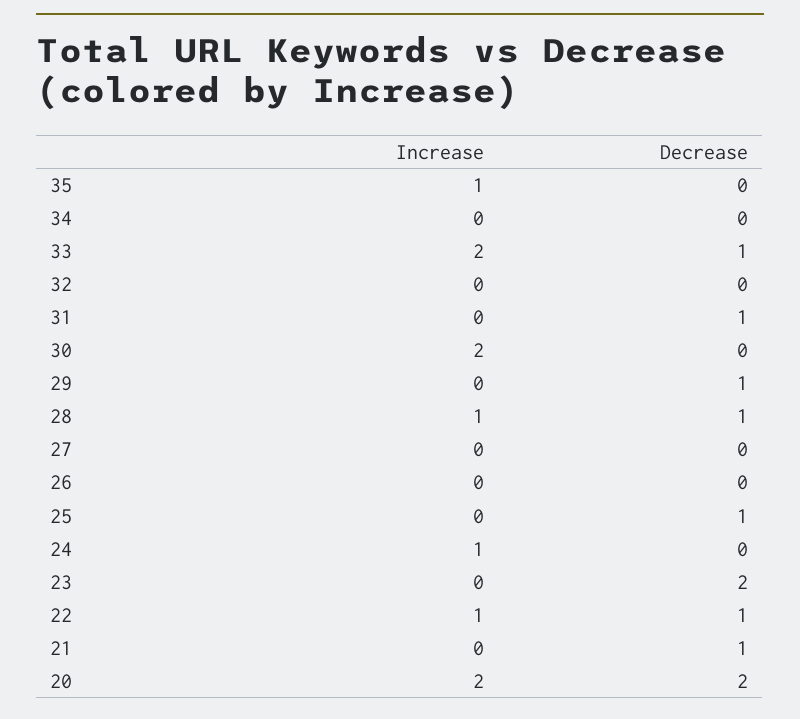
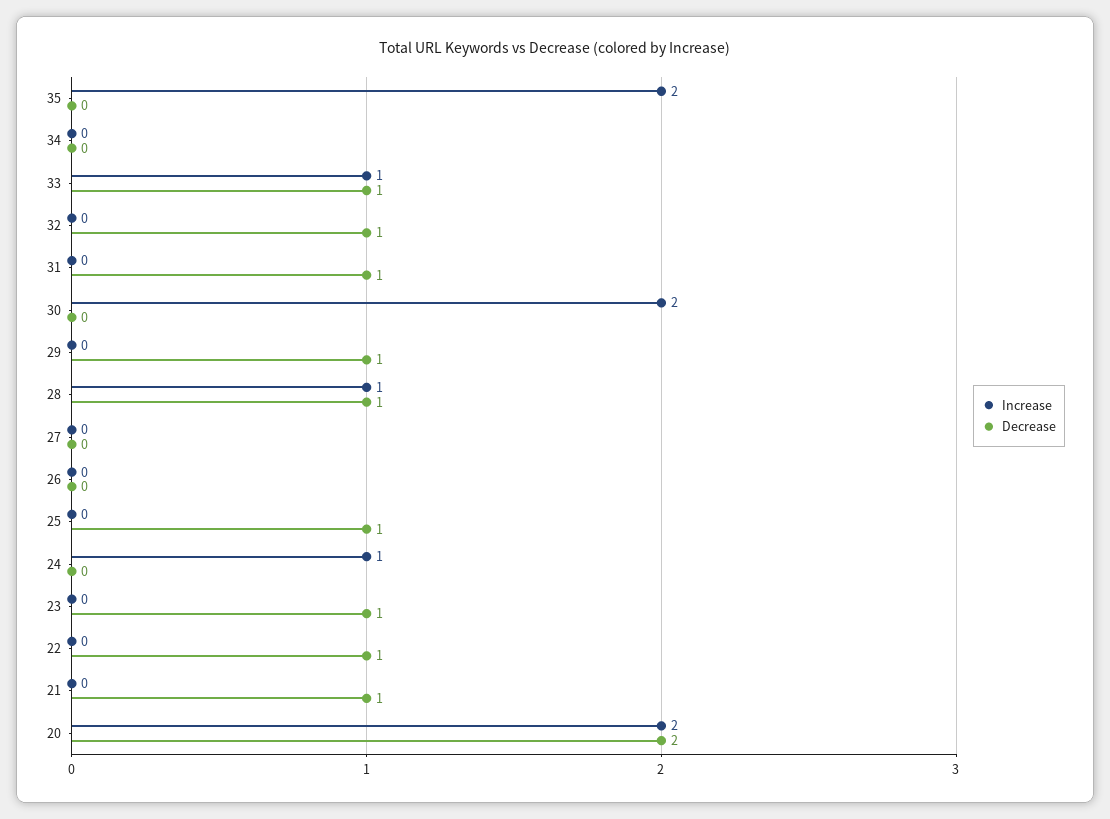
Increase, 35: 1 -> 2
Increase, 33: 2 -> 1
Decrease, 32: 0 -> 1
Decrease, 23: 2 -> 1
Increase, 22: 1 -> 0

